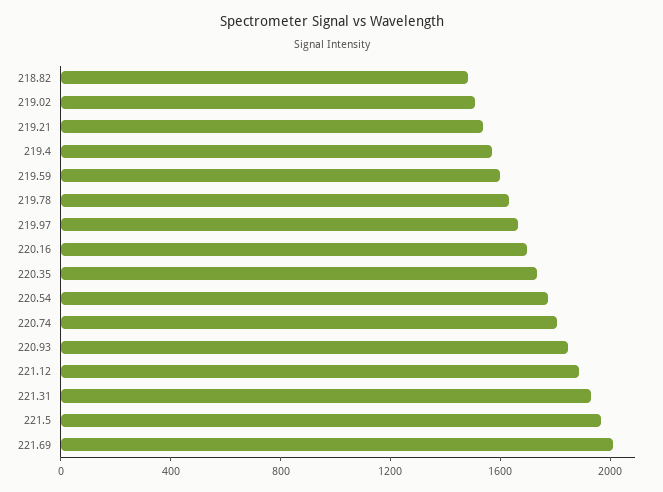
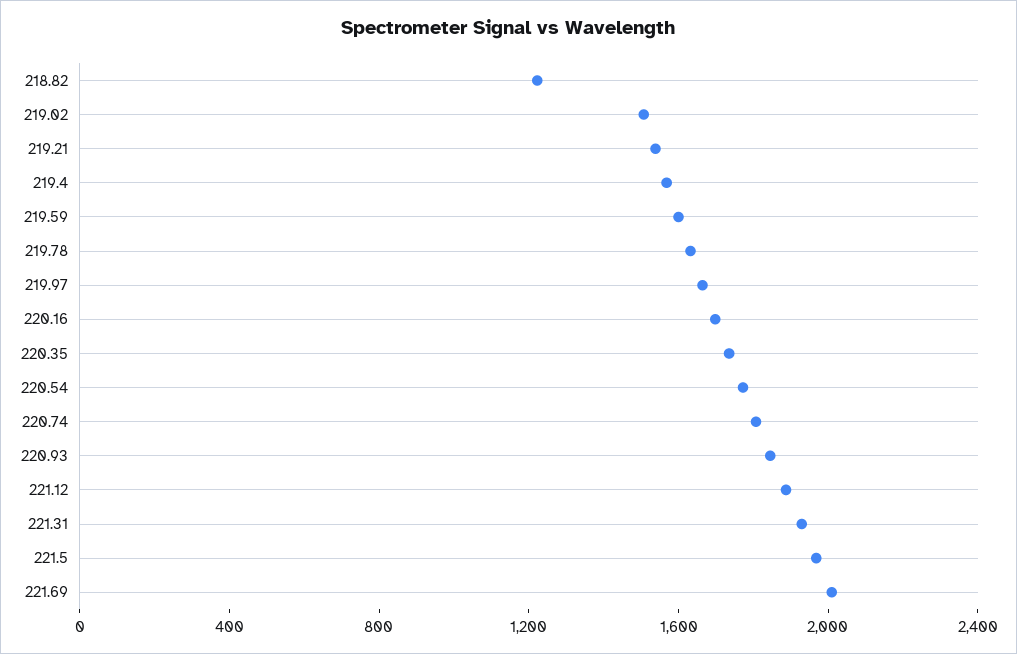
218.82: 1500 -> 1200

